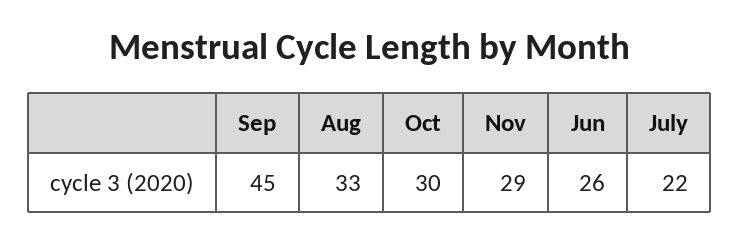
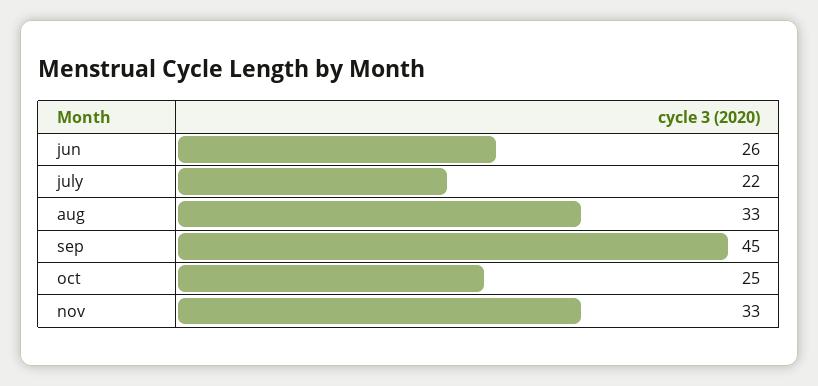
Oct: 30 -> 25
Nov: 29 -> 33

